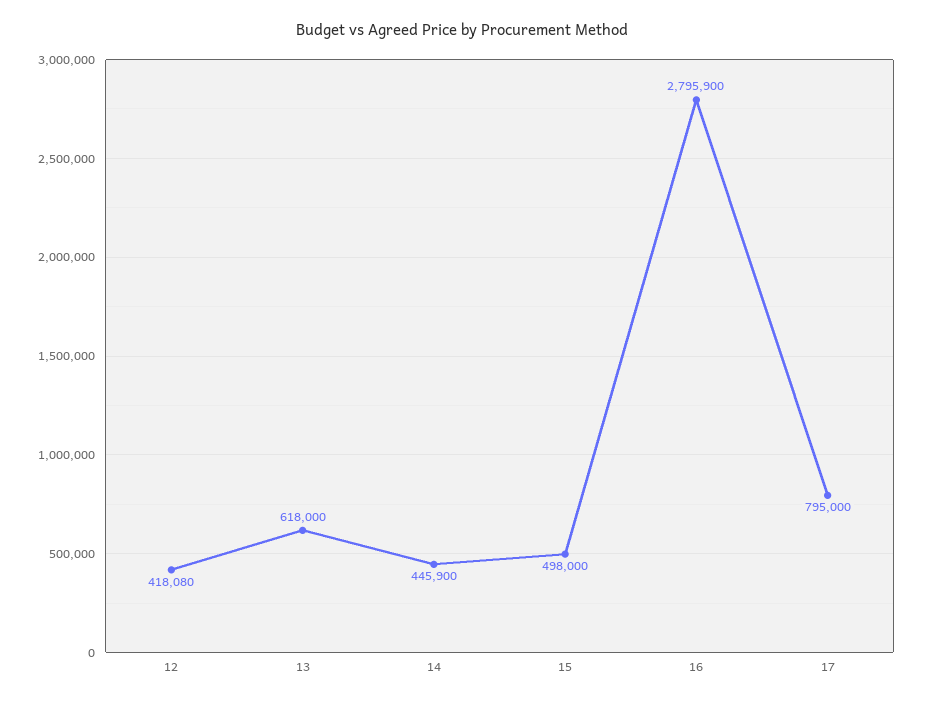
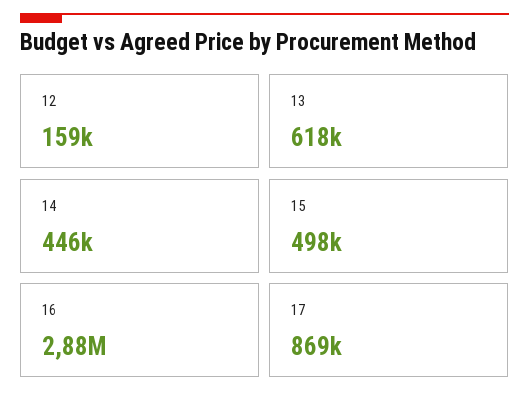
12: 418080 -> 159000
16: 2795900 -> 2880000
17: 795000 -> 869000

